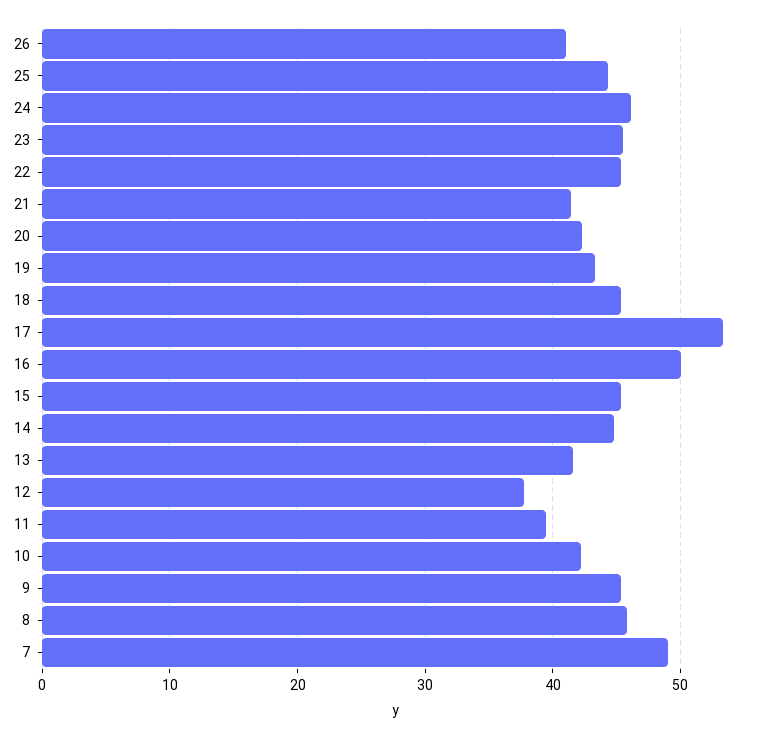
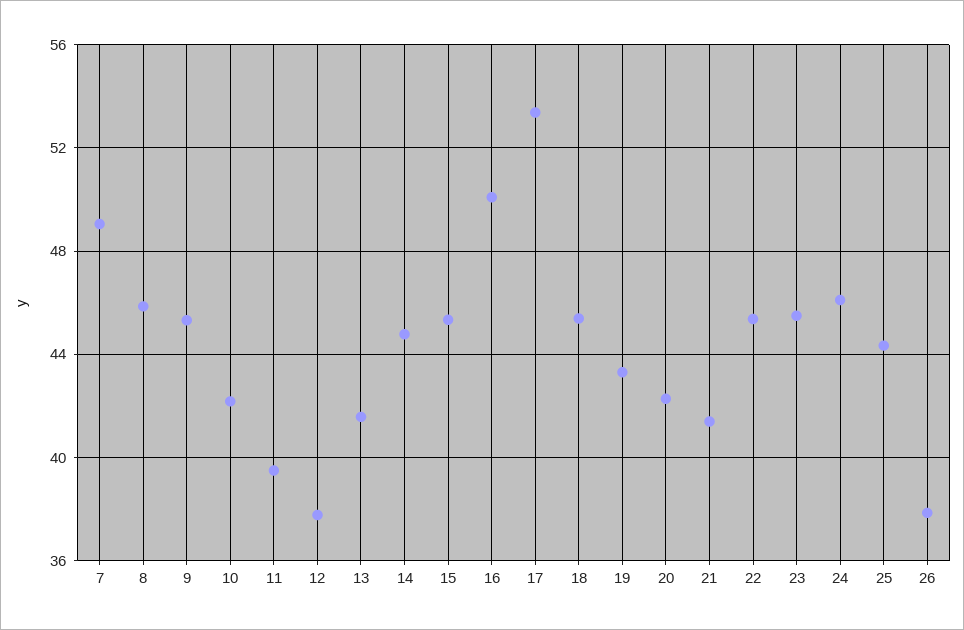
26: 41 -> 38

